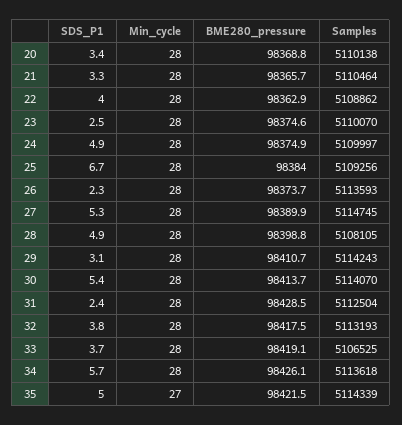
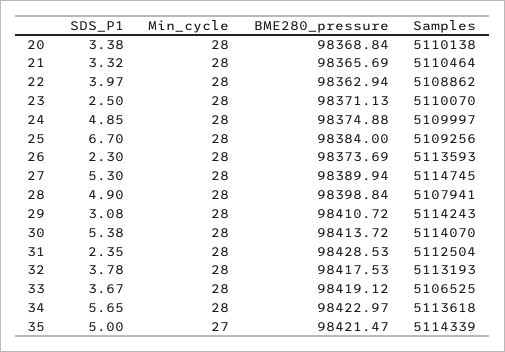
BME280_pressure, 23: 98374.6 -> 98371.13
Samples, 28: 5108105 -> 5107941
BME280_pressure, 34: 98426.1 -> 98422.97

